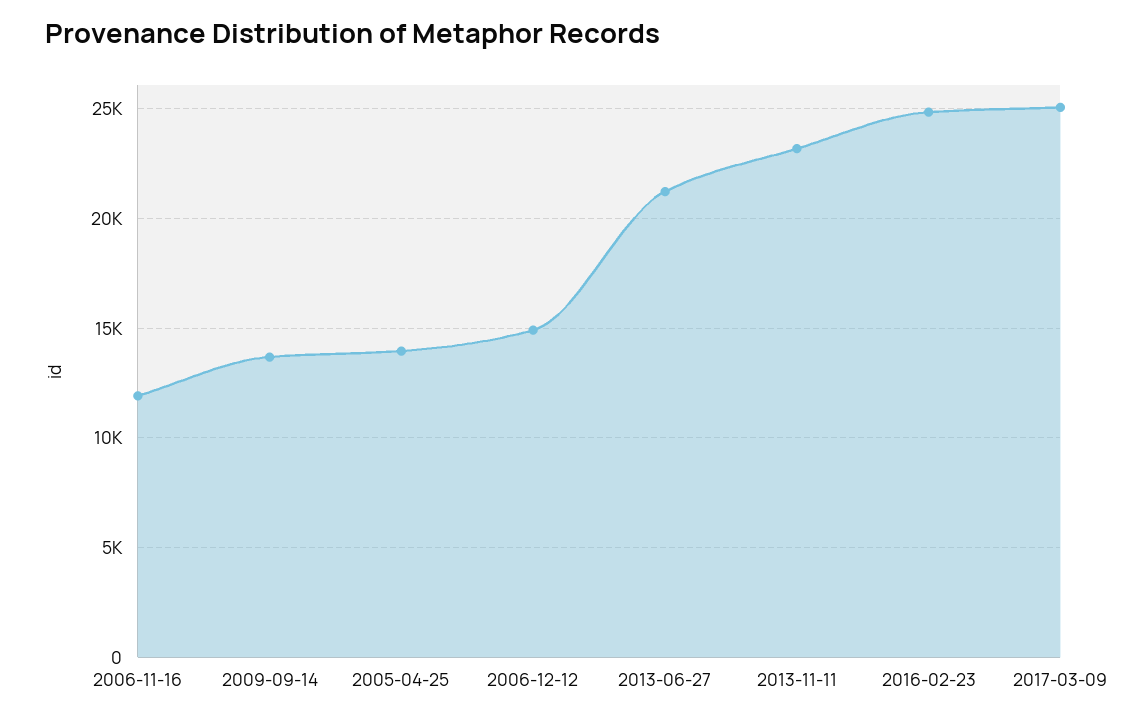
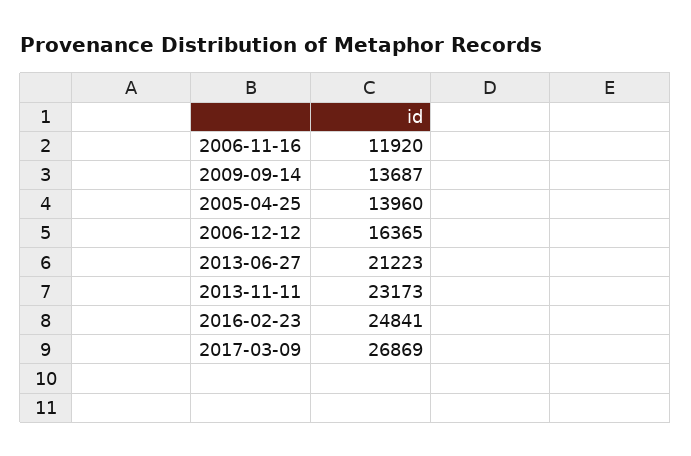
2006-12-12: 15000 -> 16365
2017-03-09: 25000 -> 26869

